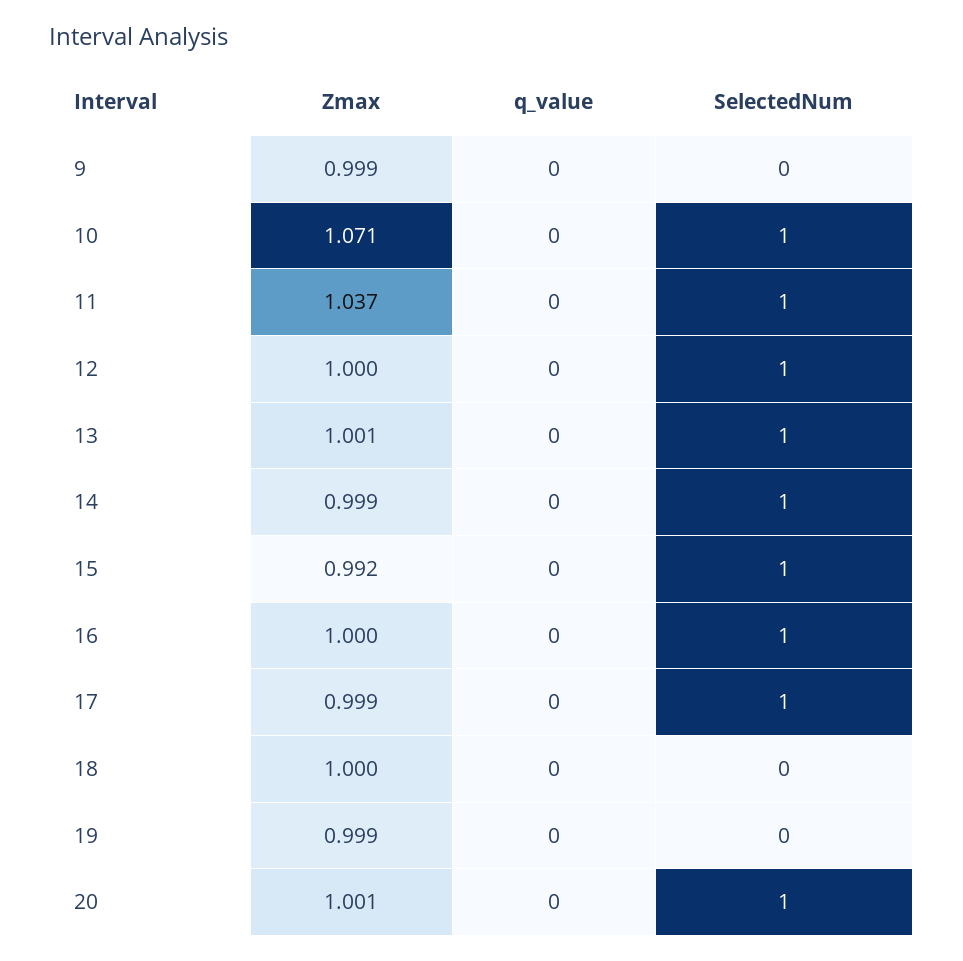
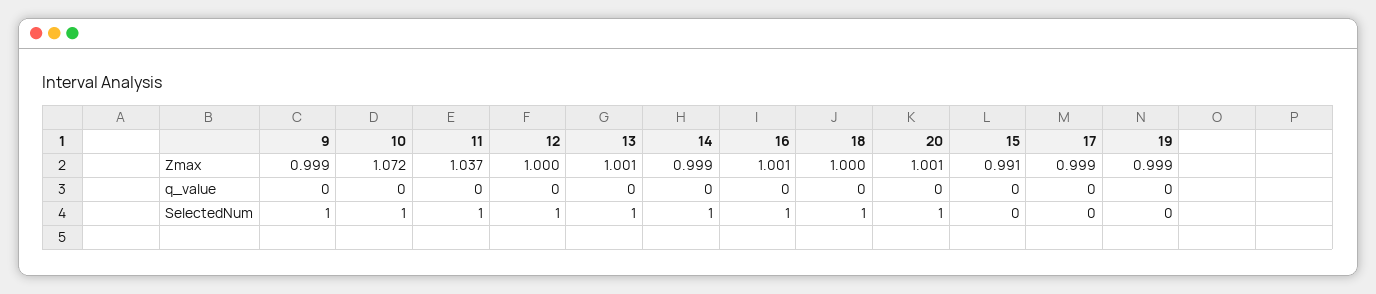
SelectedNum, 9: 0 -> 1
Zmax, 10: 1.071 -> 1.072
Zmax, 15: 0.992 -> 0.991
SelectedNum, 15: 1 -> 0
Zmax, 16: 1 -> 1.001
SelectedNum, 17: 1 -> 0
SelectedNum, 18: 0 -> 1

